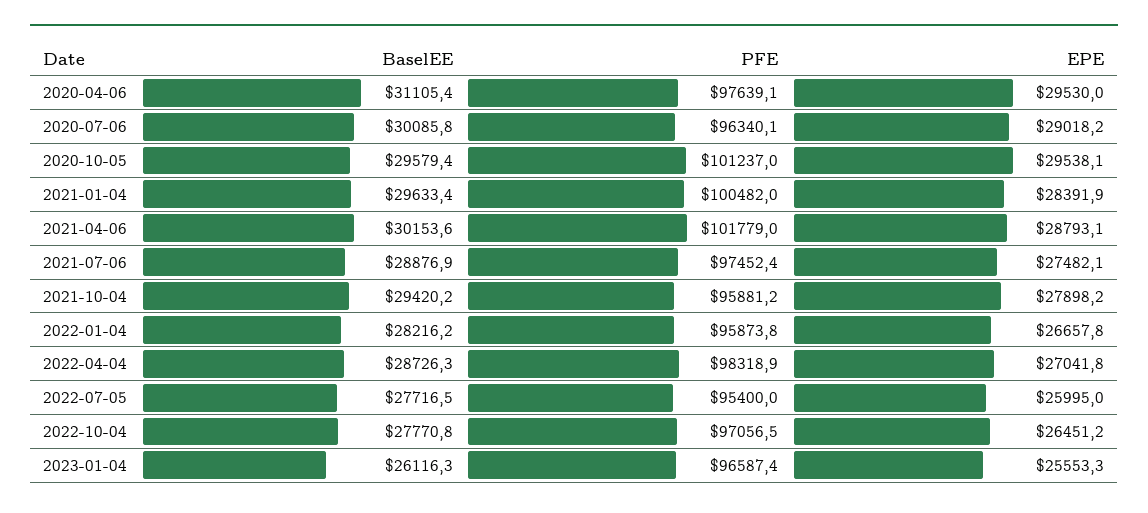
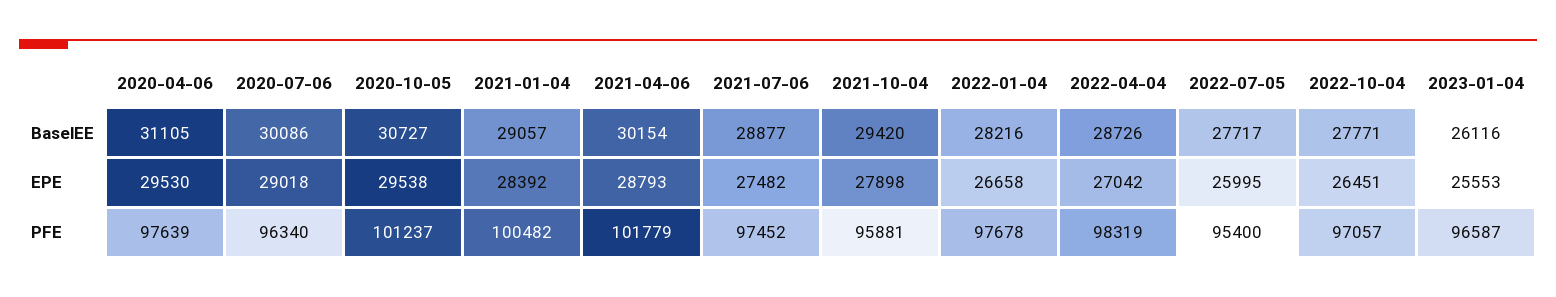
BaselEE, 2020-10-05: 29579.4 -> 30727
BaselEE, 2021-01-04: 29633.4 -> 29057
PFE, 2022-01-04: 95873.8 -> 97678

